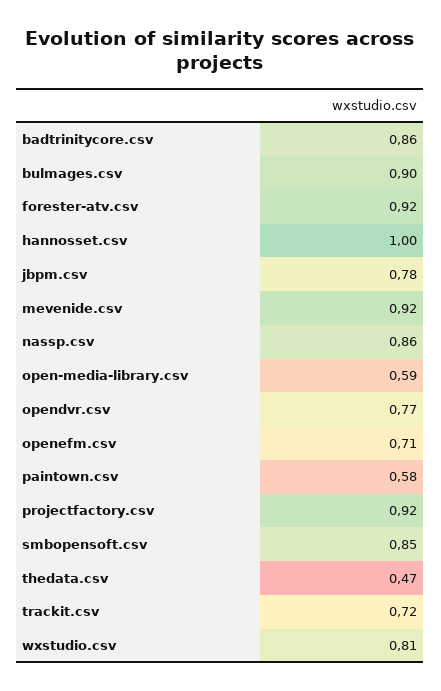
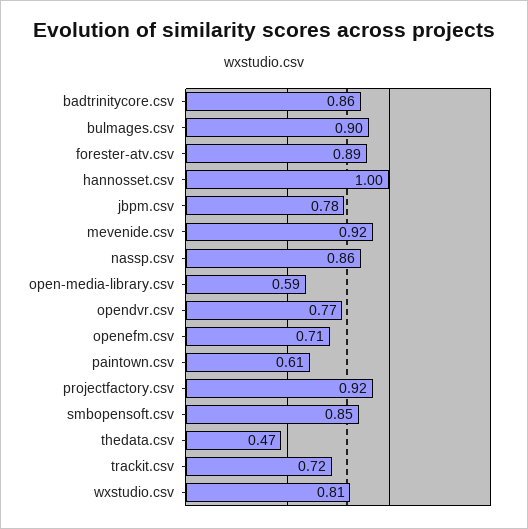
forester-atv.csv: 0.92 -> 0.89
paintown.csv: 0.58 -> 0.61

